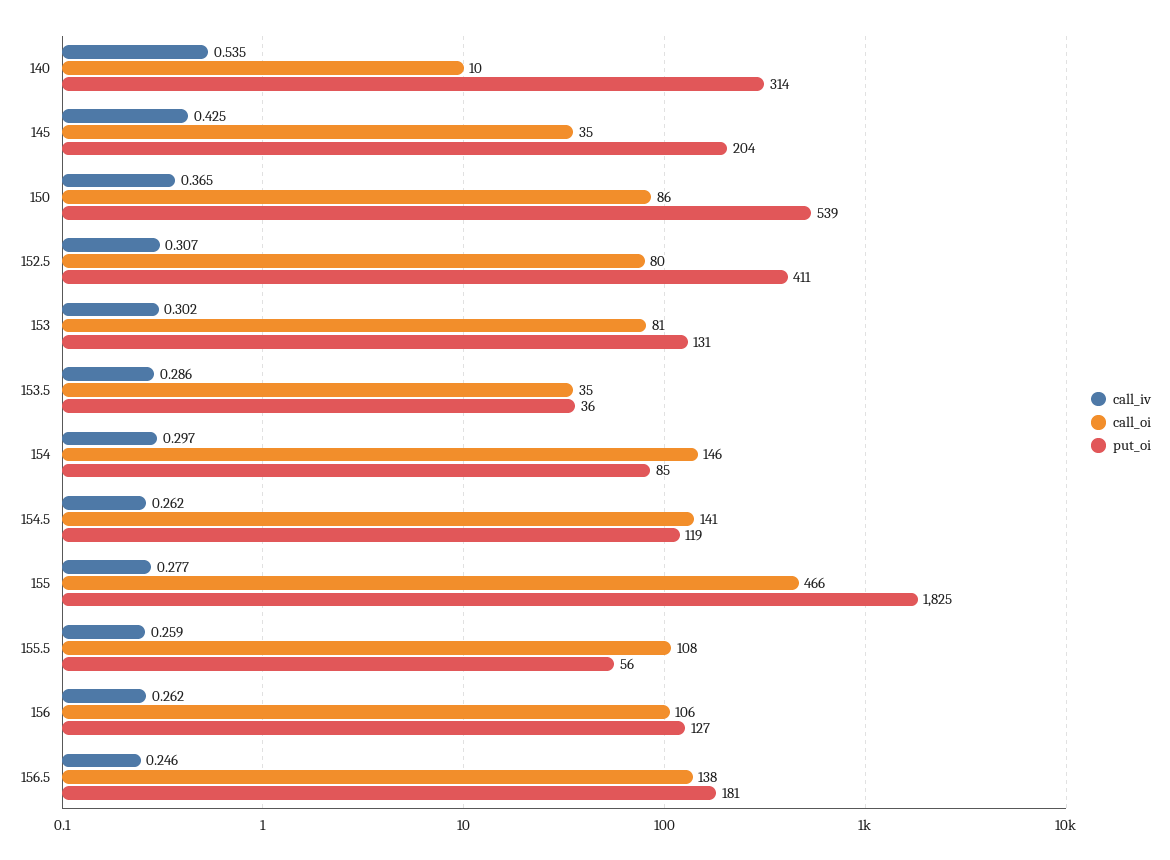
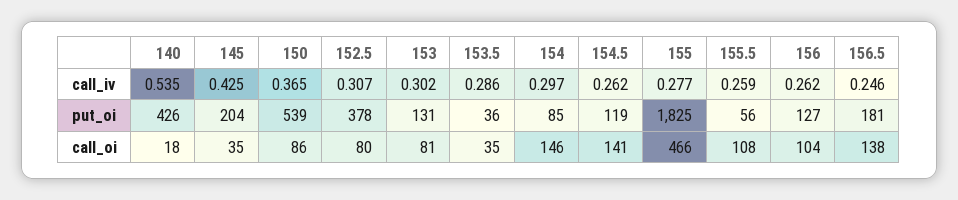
call_oi, 140: 10 -> 18
put_oi, 140: 314 -> 426
put_oi, 152.5: 411 -> 378
call_oi, 156: 106 -> 104

